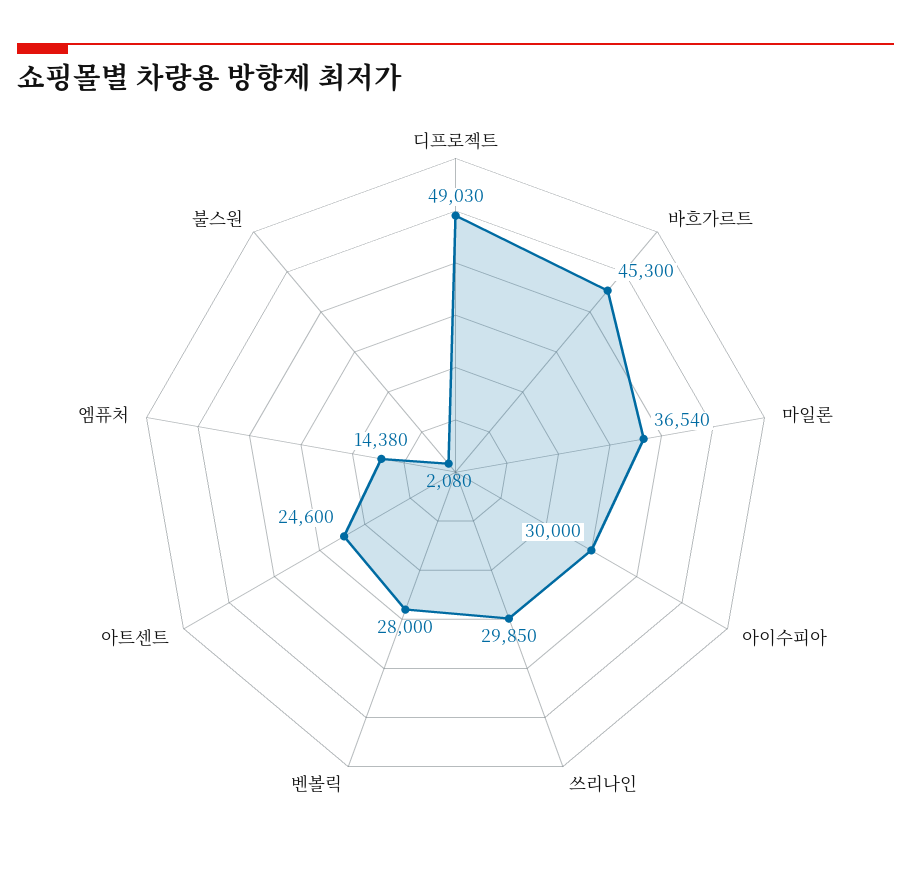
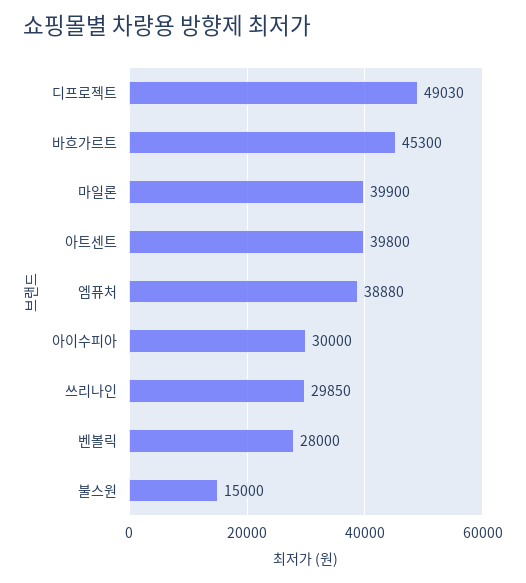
마일론: 36540 -> 39900
아트센트: 24600 -> 39800
엠퓨처: 14380 -> 38880
불스원: 2080 -> 15000

